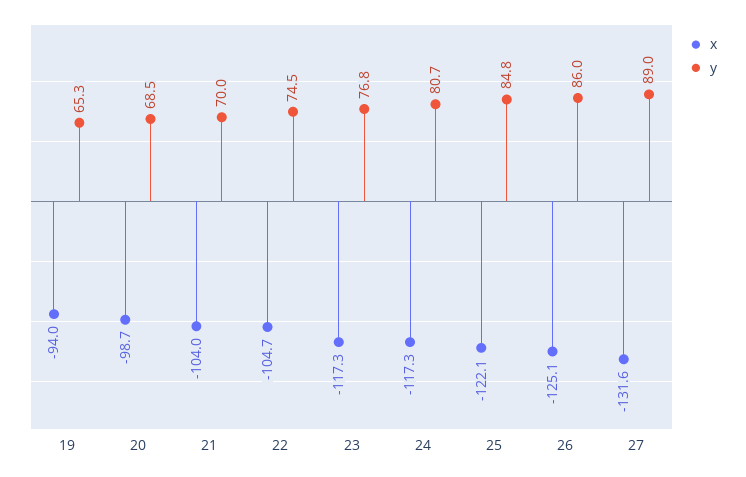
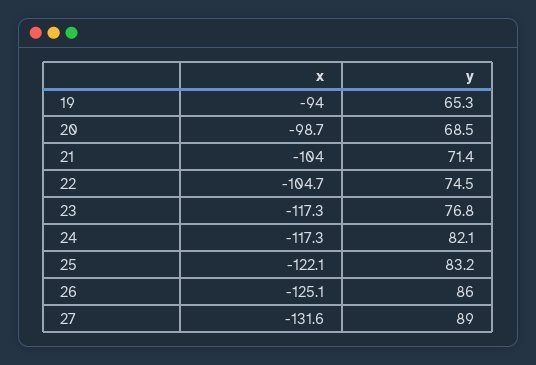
y, 21: 70 -> 71.4
y, 24: 80.7 -> 82.1
y, 25: 84.8 -> 83.2

